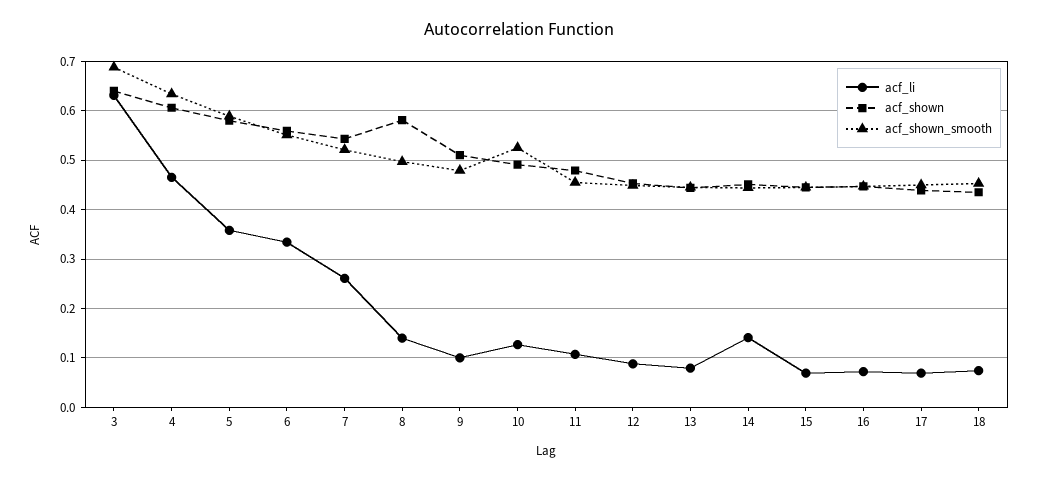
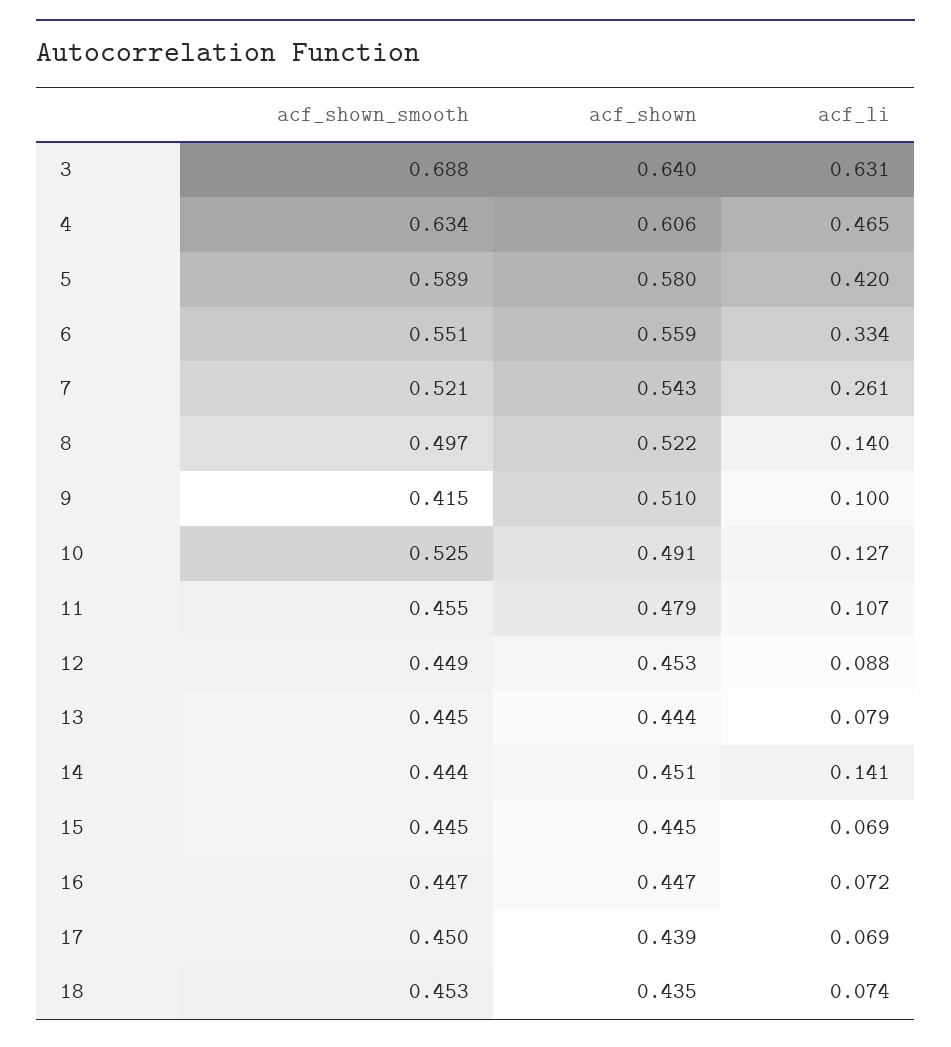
acf_li, 5: 0.36 -> 0.42
acf_shown, 8: 0.58 -> 0.522
acf_shown_smooth, 9: 0.48 -> 0.415

